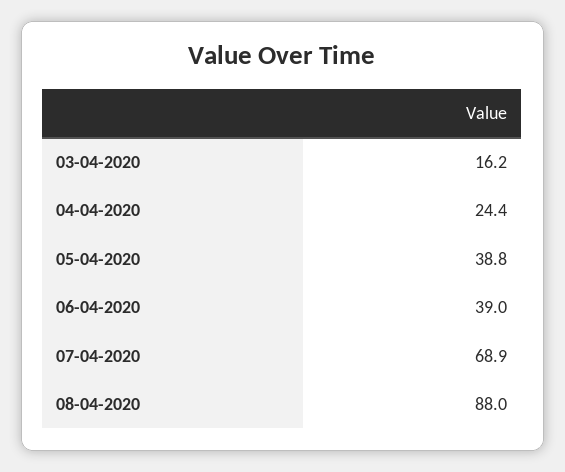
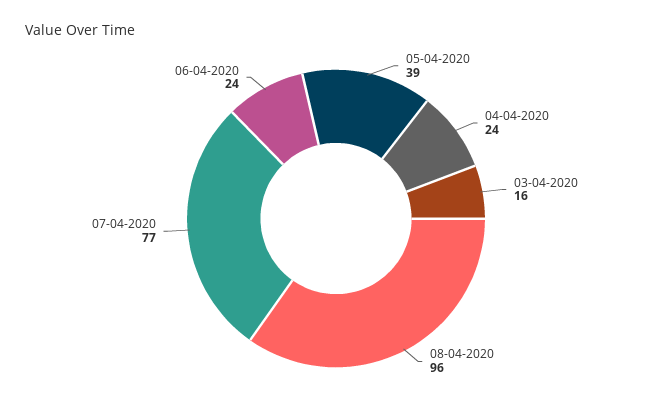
06-04-2020: 39 -> 24
07-04-2020: 68.9 -> 77
08-04-2020: 88 -> 96

